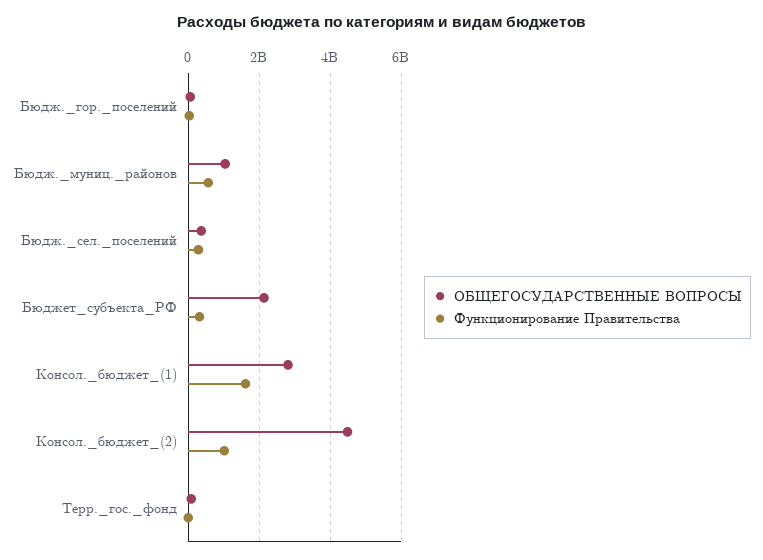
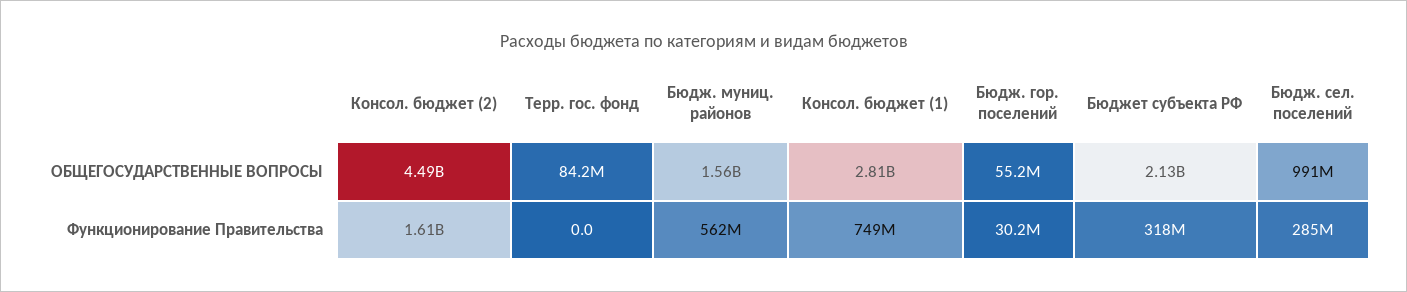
ОБЩЕГОСУДАРСТВЕННЫЕ ВОПРОСЫ, Бюдж._муниц._районов: 1000000000 -> 1560000000
ОБЩЕГОСУДАРСТВЕННЫЕ ВОПРОСЫ, Бюдж._сел._поселений: 400000000 -> 991000000
Функционирование Правительства, Консол._бюджет_(1): 1600000000 -> 749000000
Функционирование Правительства, Консол._бюджет_(2): 1000000000 -> 1610000000

